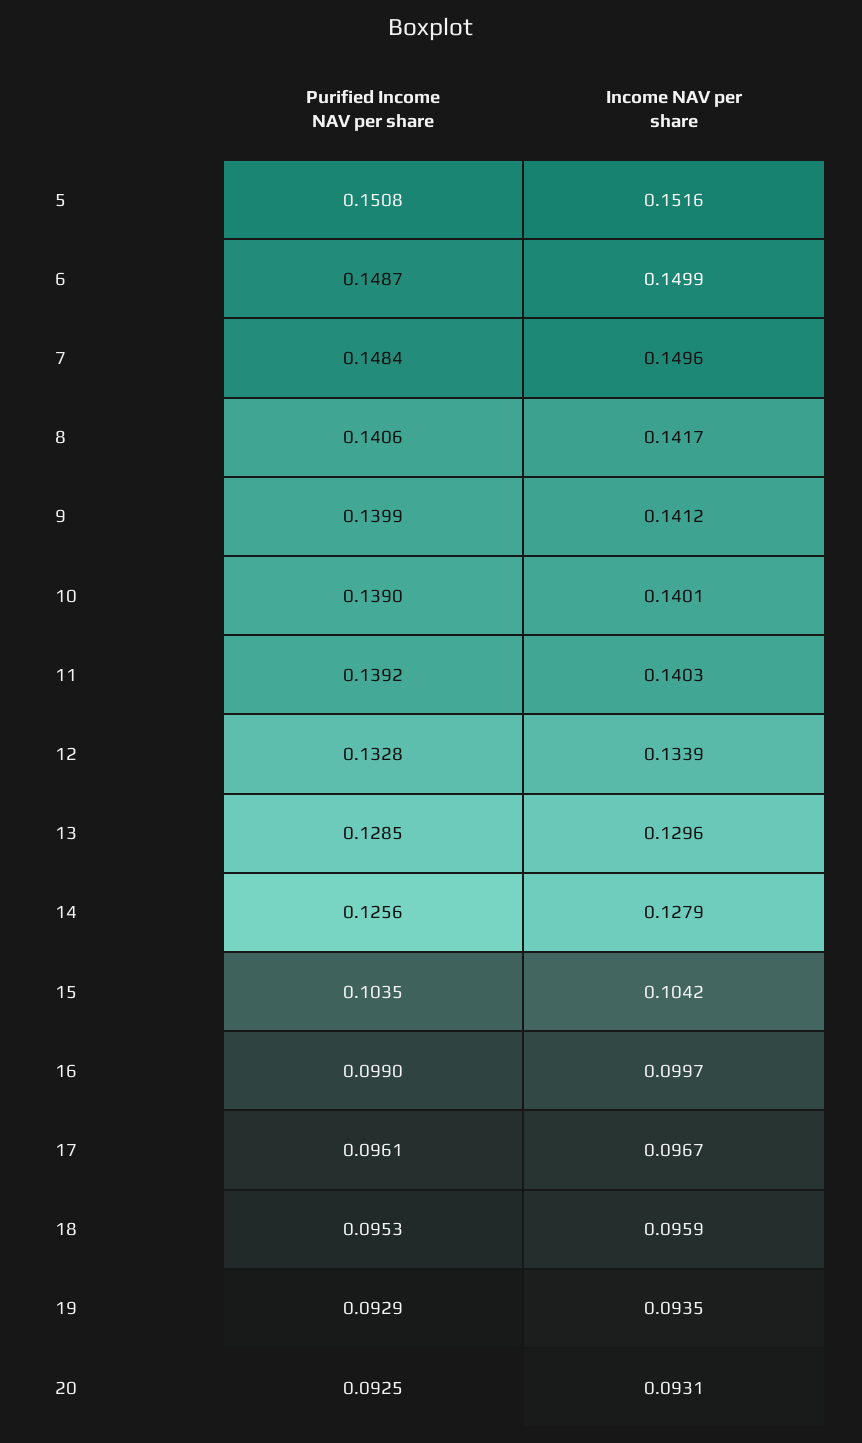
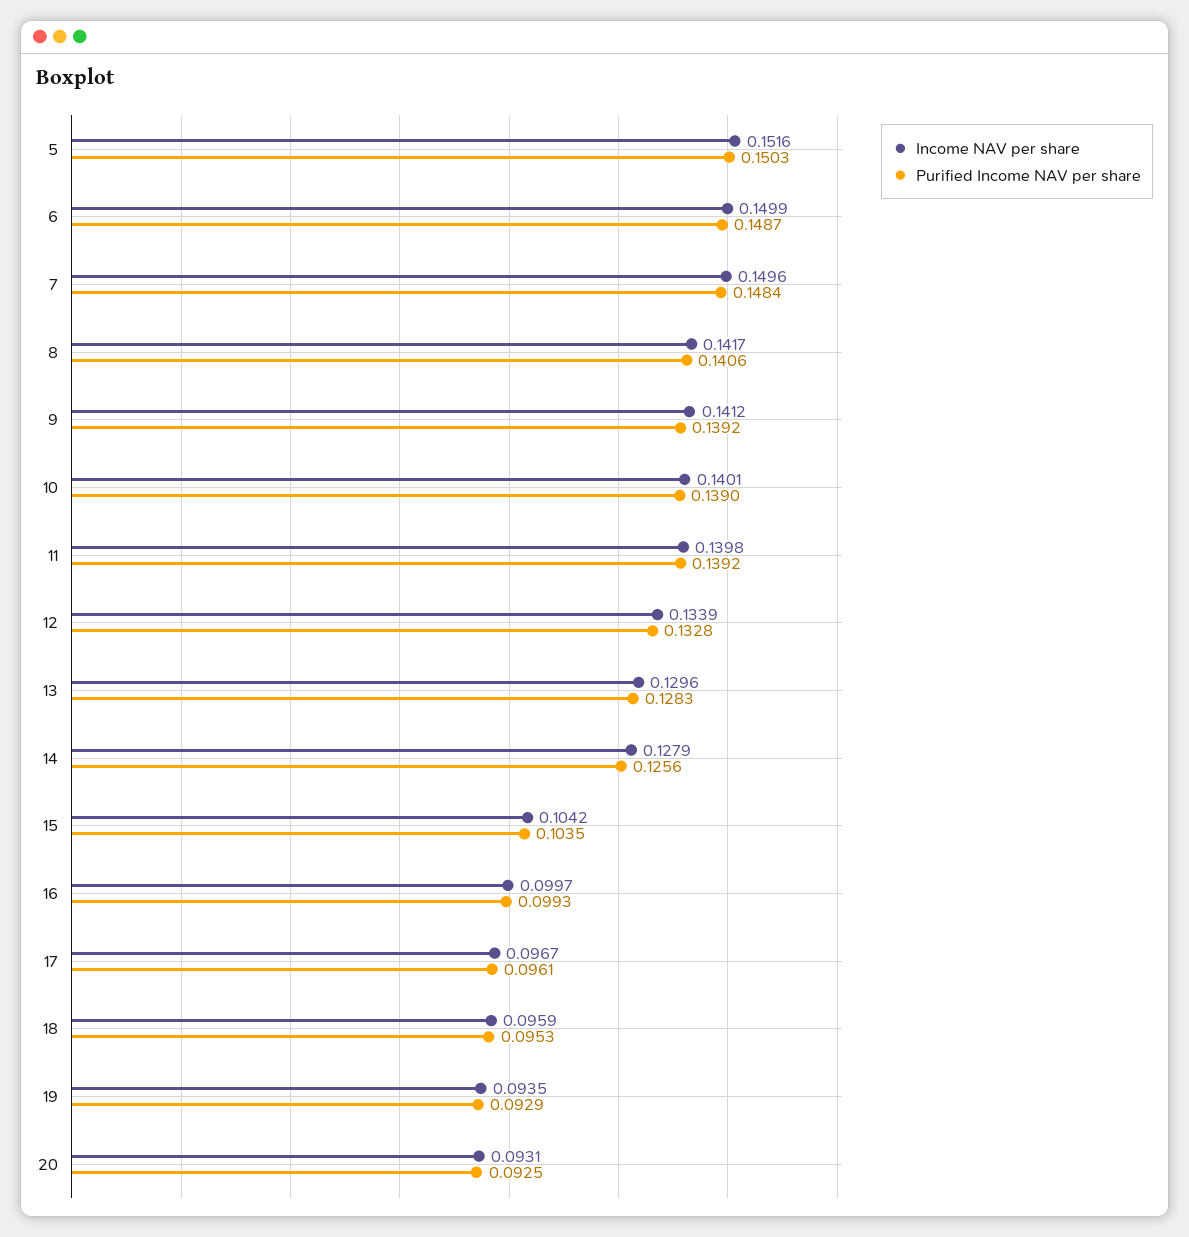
Purified Income NAV per share, 5: 0.1508 -> 0.1503
Purified Income NAV per share, 9: 0.1399 -> 0.1392
Income NAV per share, 11: 0.1403 -> 0.1398
Purified Income NAV per share, 13: 0.1285 -> 0.1283
Purified Income NAV per share, 16: 0.099 -> 0.0993

